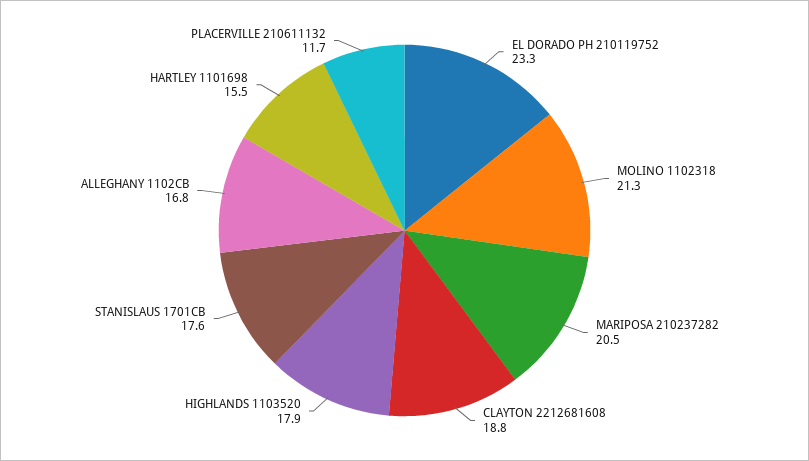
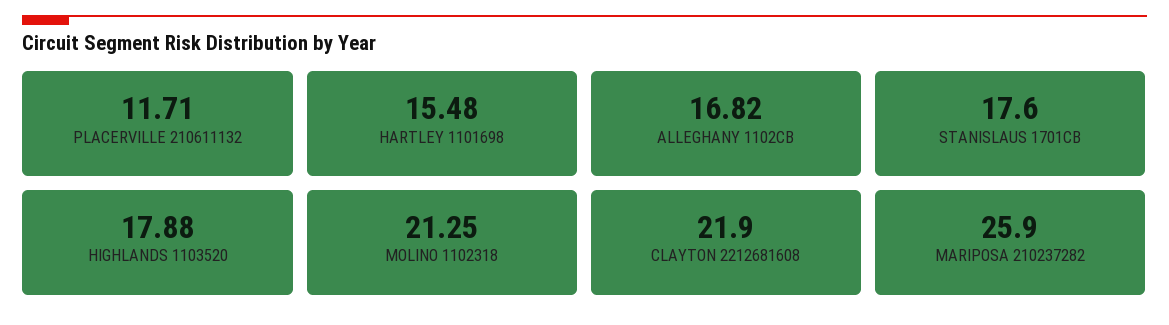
EL DORADO PH 210119752: 23.3 -> none
MARIPOSA 210237282: 20.5 -> 25.9
CLAYTON 2212681608: 18.8 -> 21.9

